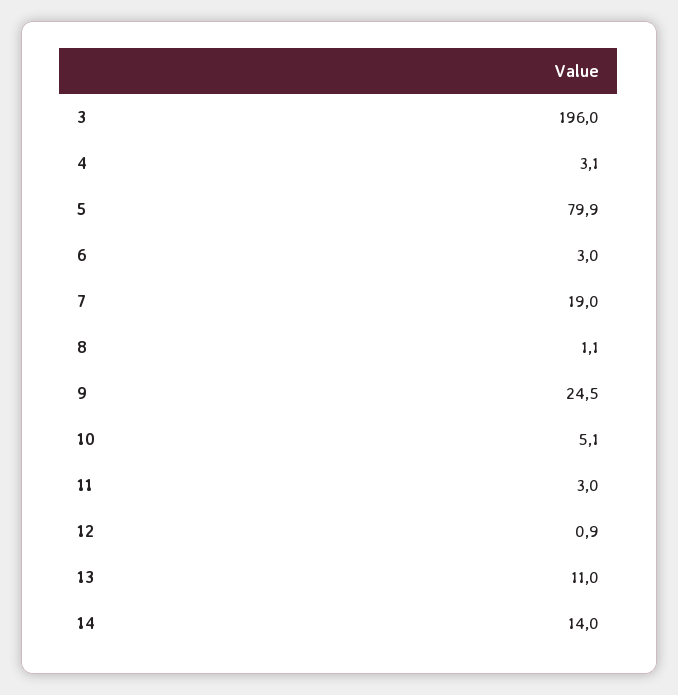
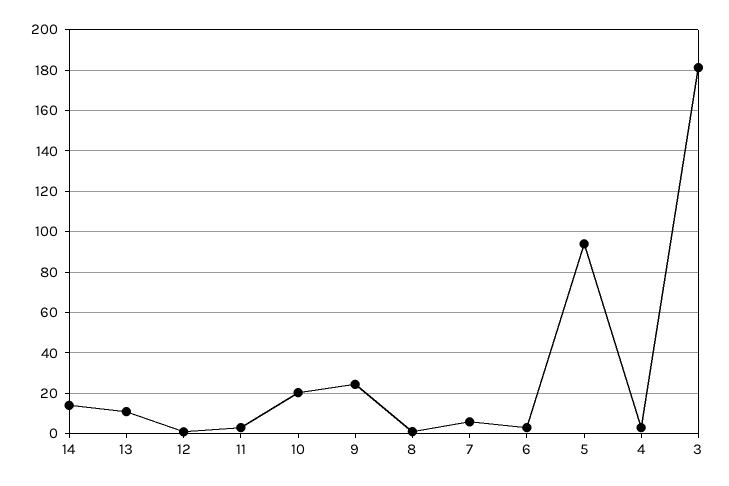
3: 196 -> 180
5: 79.9 -> 95
7: 19 -> 5
10: 5.1 -> 20

